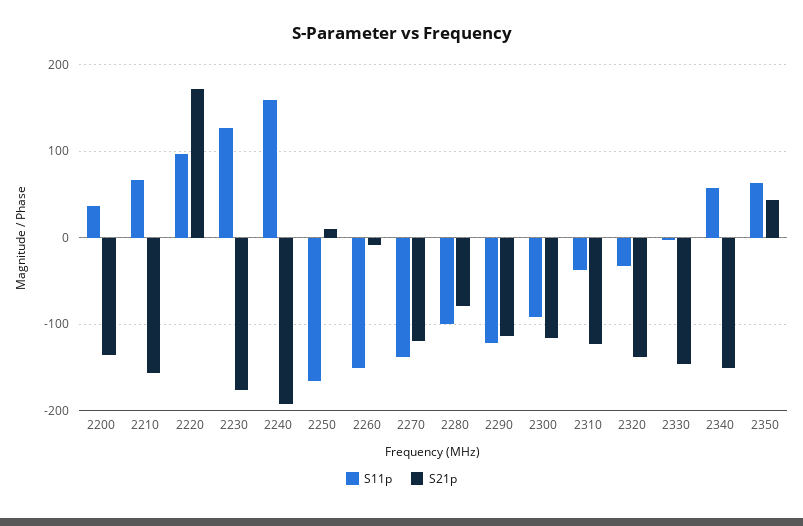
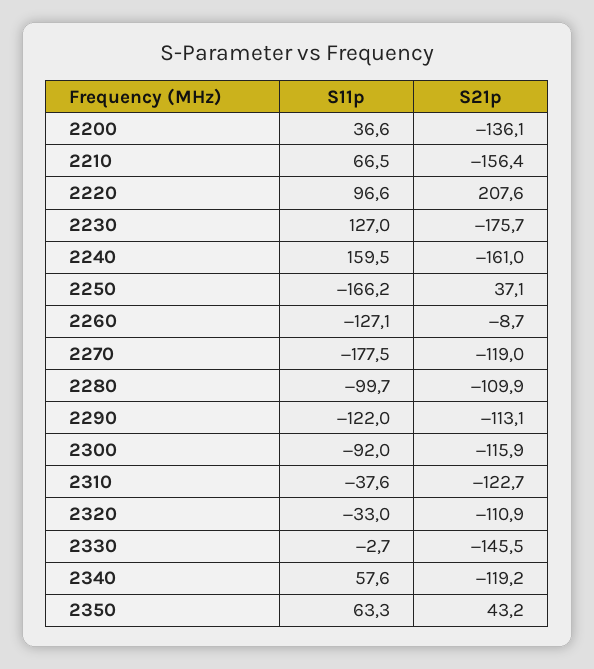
S21p, 2220: 170 -> 207.6
S21p, 2240: -190 -> -161
S21p, 2250: 10 -> 37.1
S11p, 2260: -150 -> -127.1
S11p, 2270: -140 -> -177.5
S21p, 2280: -80 -> -109.9
S21p, 2320: -140 -> -110.9
S21p, 2340: -150 -> -119.2

